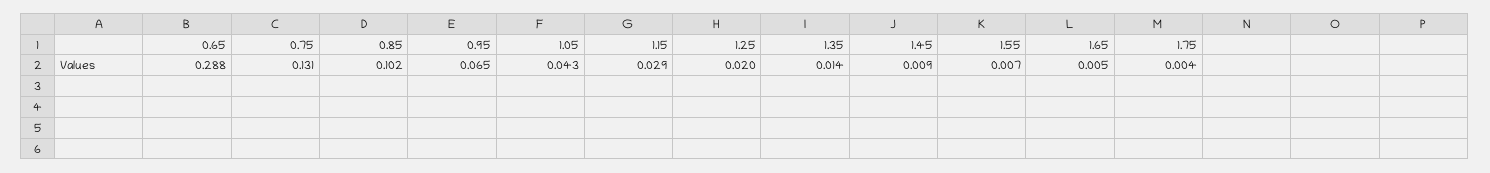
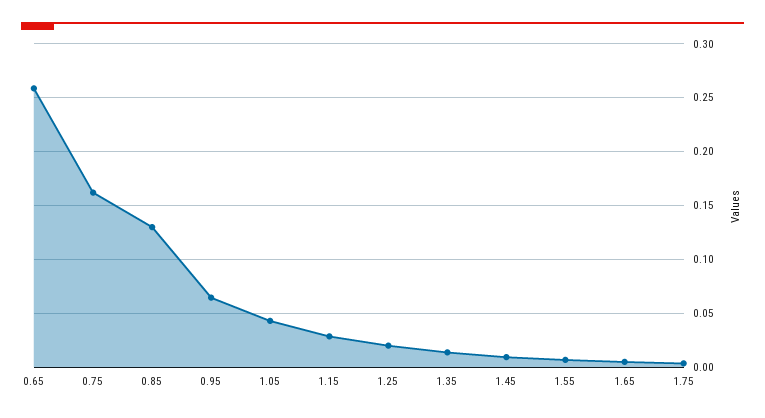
0.65: 0.288 -> 0.26
0.75: 0.131 -> 0.16
0.85: 0.102 -> 0.13

